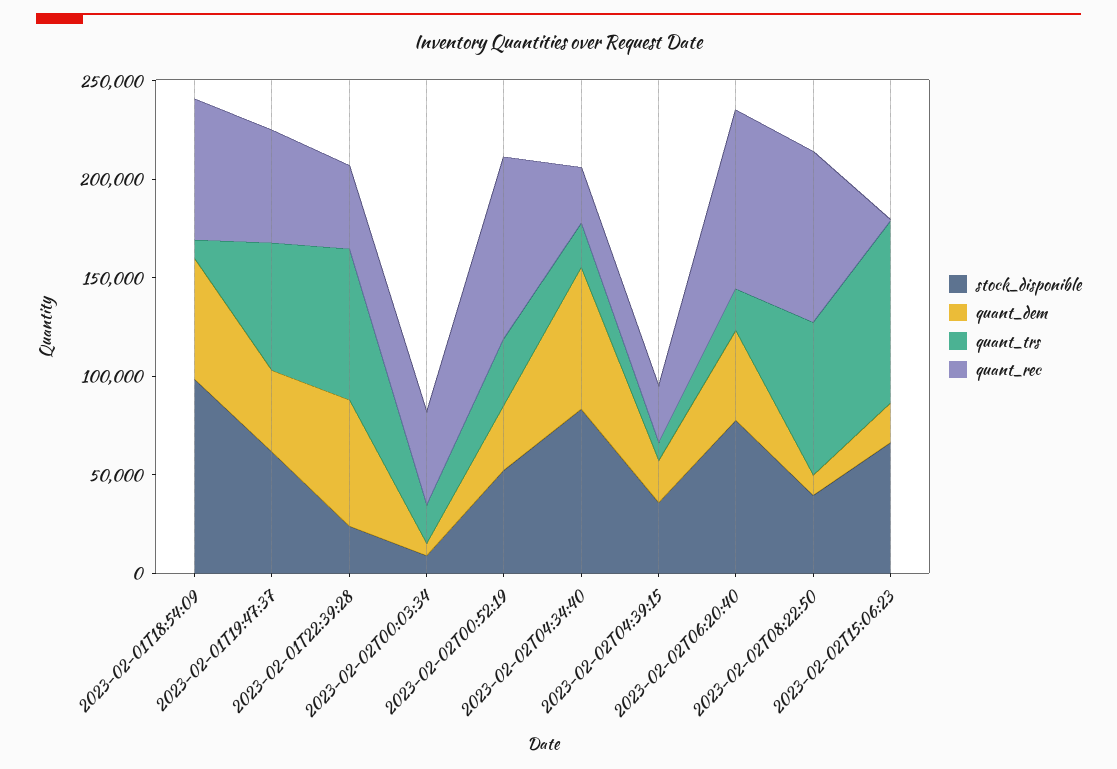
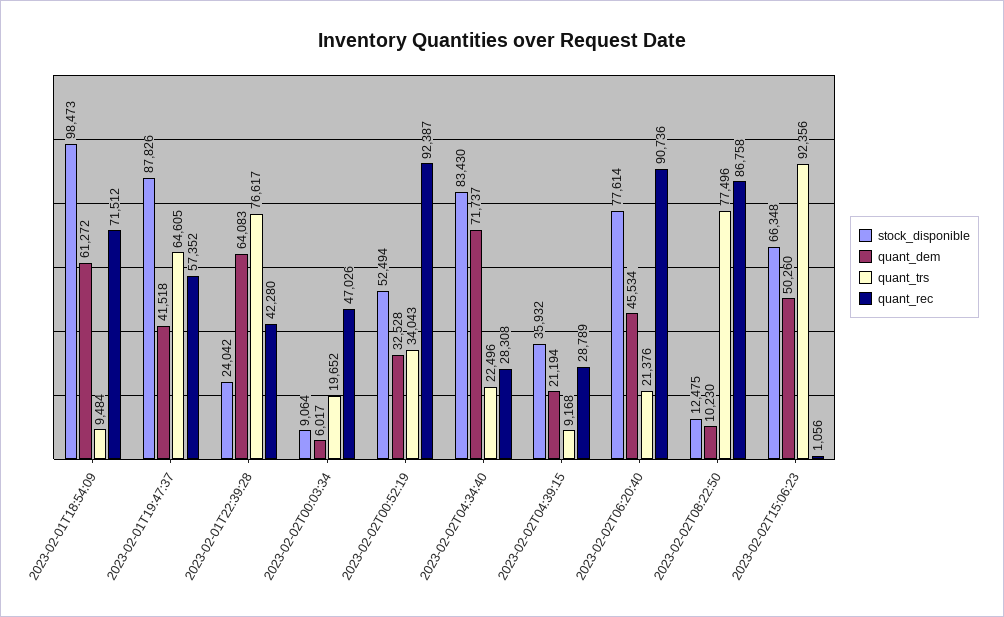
stock_disponible, 2023-02-01T19:47:37: 60000 -> 87826
stock_disponible, 2023-02-02T08:22:50: 40000 -> 12475
quant_dem, 2023-02-02T15:06:23: 20000 -> 50260

